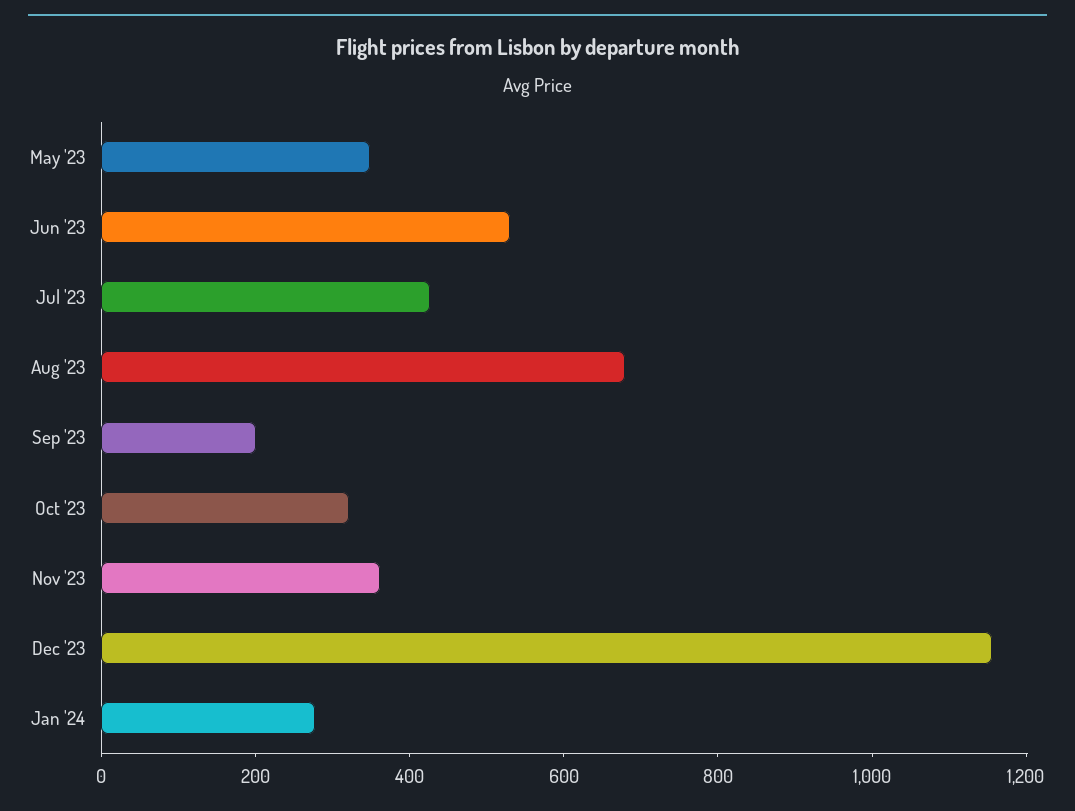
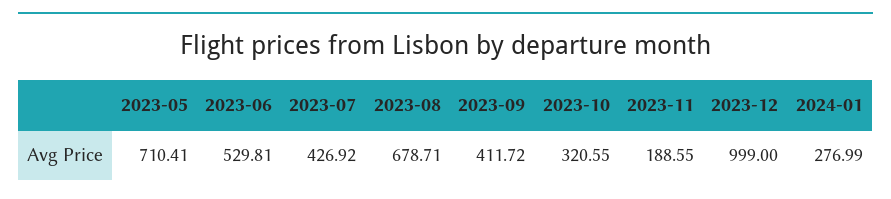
May '23: 350 -> 710.41
Sep '23: 200 -> 411.72
Nov '23: 350 -> 188.55
Dec '23: 1150 -> 999

